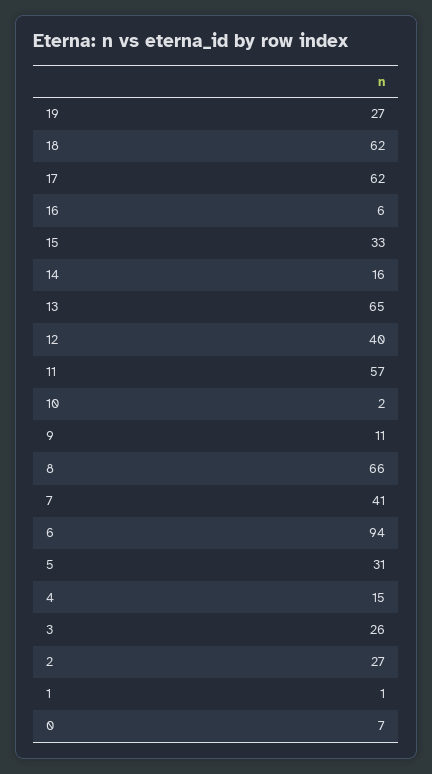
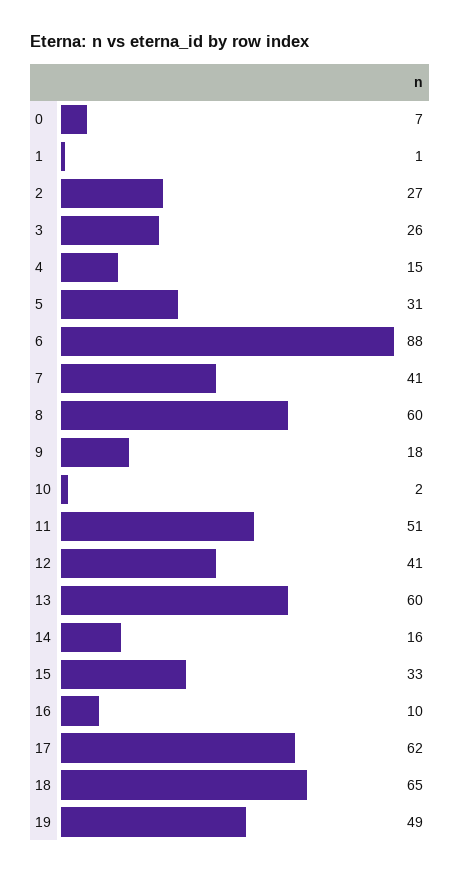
19: 27 -> 49
18: 62 -> 65
16: 6 -> 10
13: 65 -> 60
12: 40 -> 41
11: 57 -> 51
9: 11 -> 18
8: 66 -> 60
6: 94 -> 88

